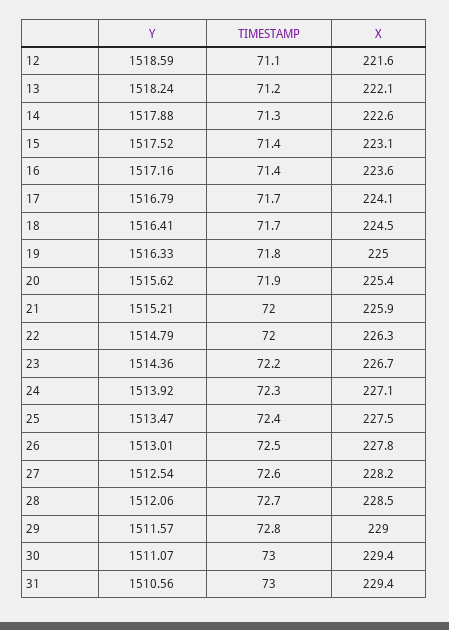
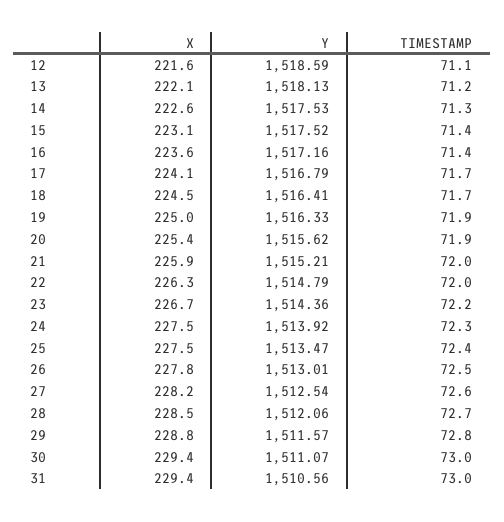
Y, 13: 1518.24 -> 1518.13
Y, 14: 1517.88 -> 1517.53
TIMESTAMP, 19: 71.8 -> 71.9
X, 24: 227.1 -> 227.5
X, 29: 229 -> 228.8

